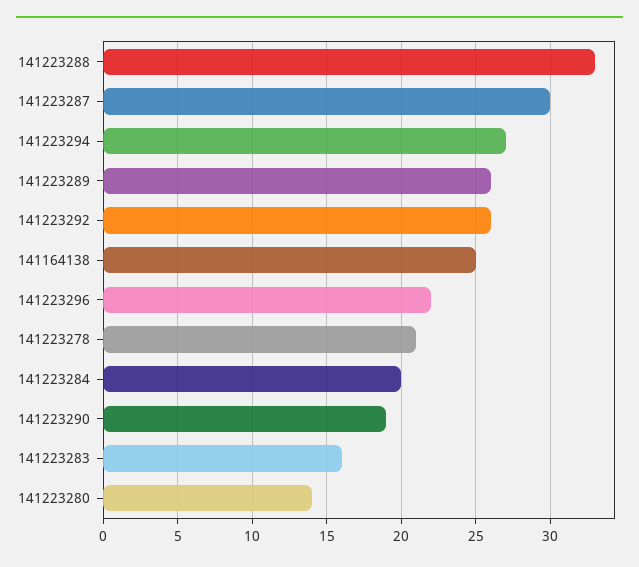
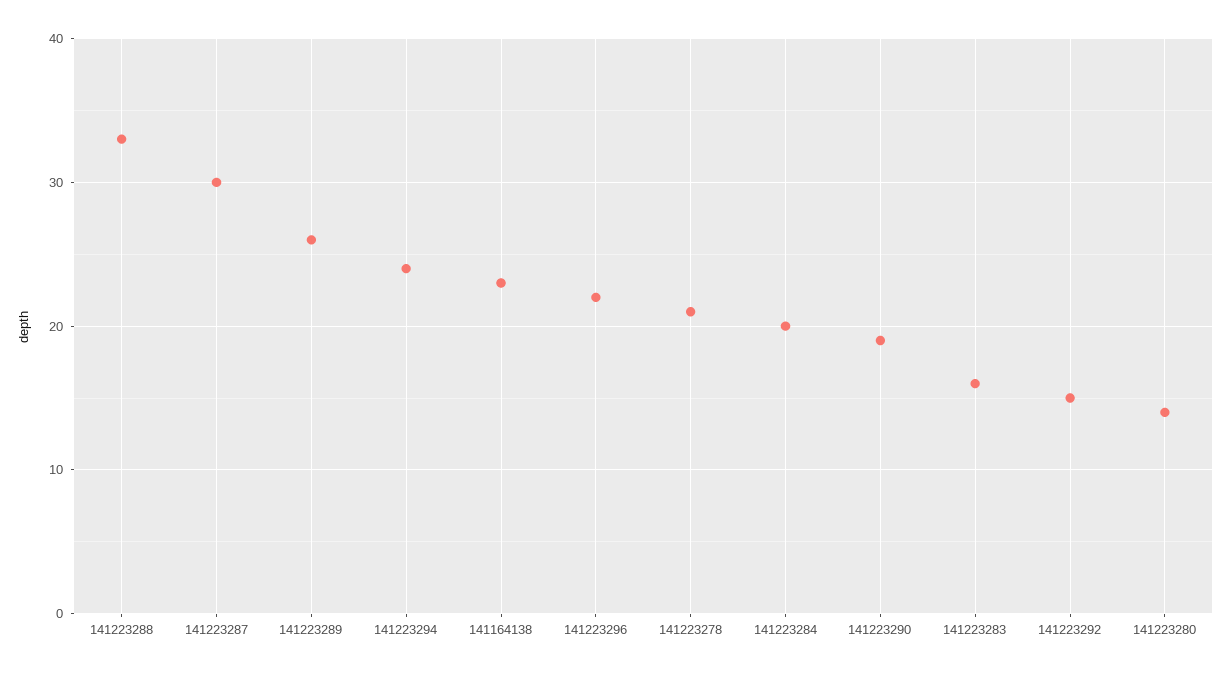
141223294: 27 -> 24
141223292: 26 -> 15
141164138: 25 -> 23

